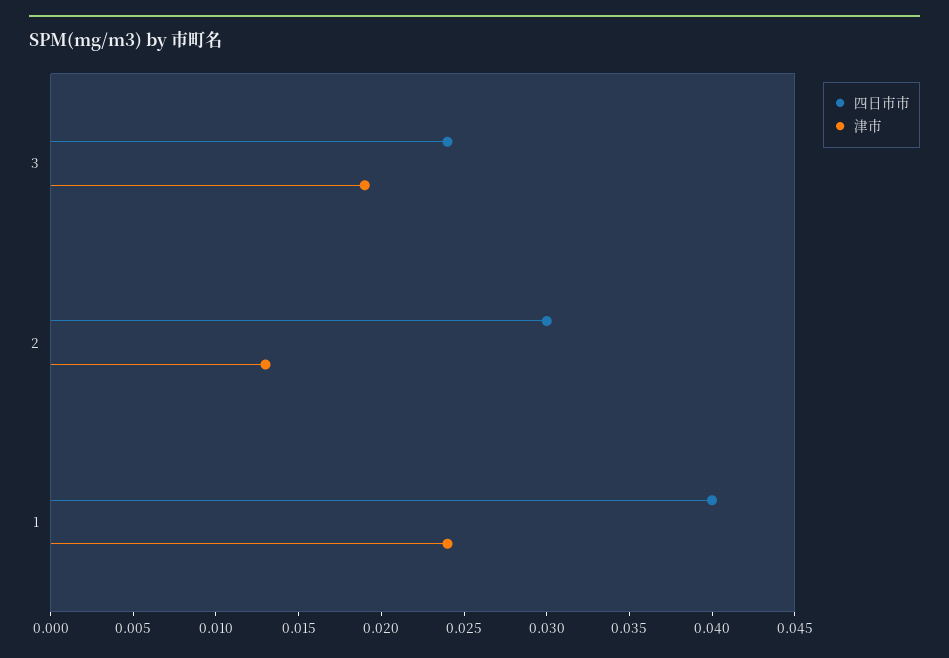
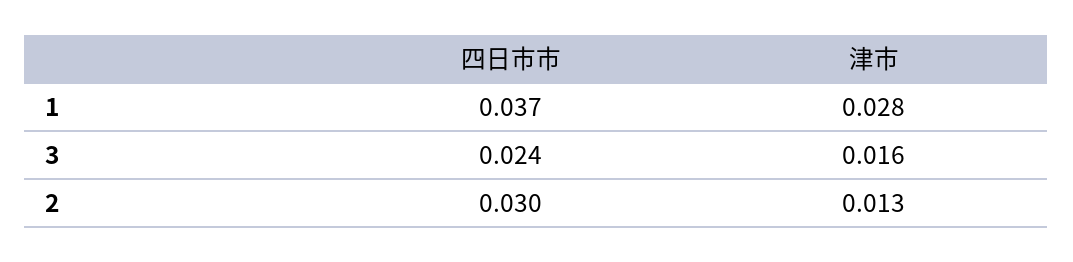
津市, 3: 0.019 -> 0.016
四日市市, 1: 0.04 -> 0.037
津市, 1: 0.024 -> 0.028

